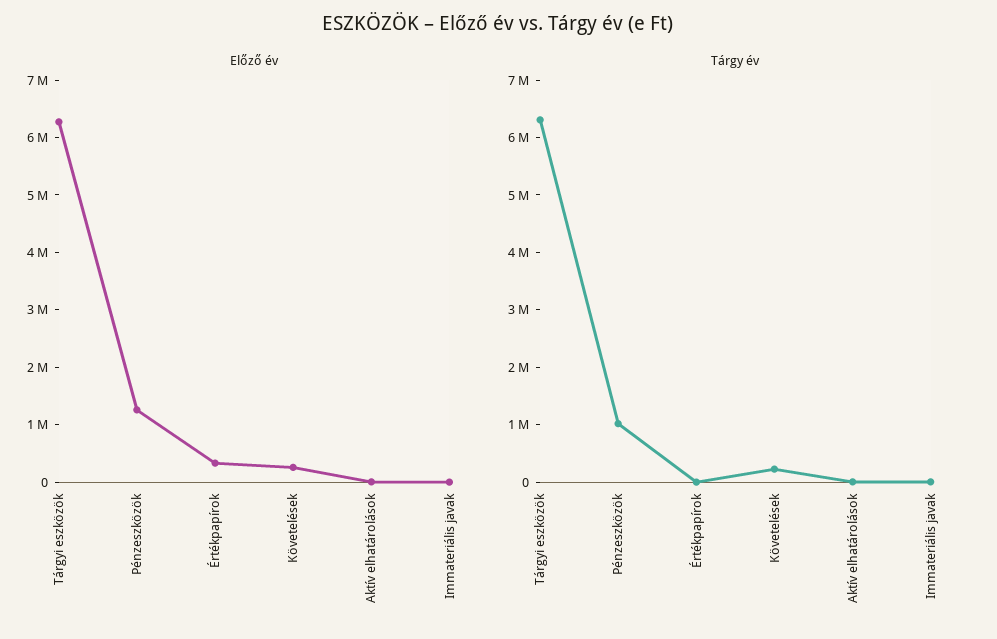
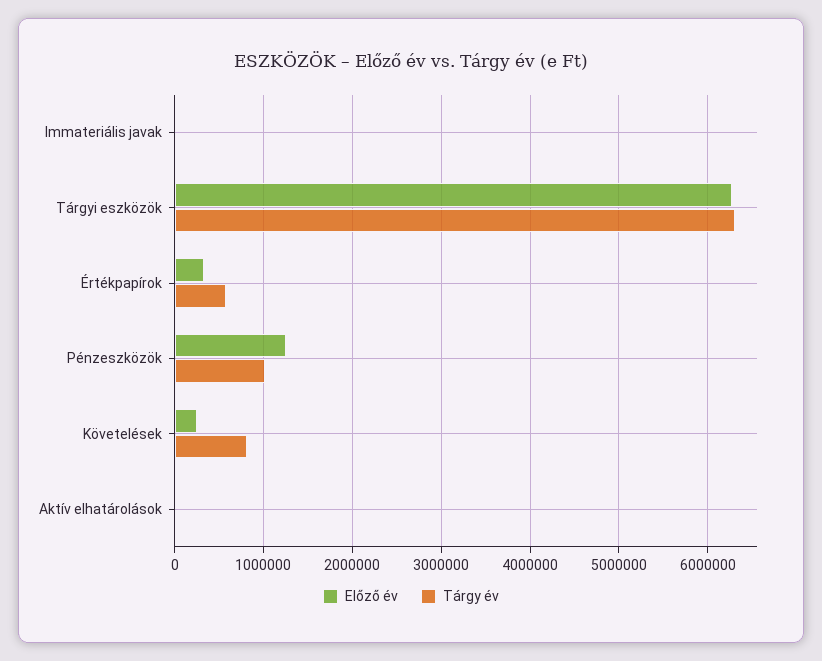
Tárgy év, Értékpapírok: 0 -> 600000
Tárgy év, Követelések: 200000 -> 800000

